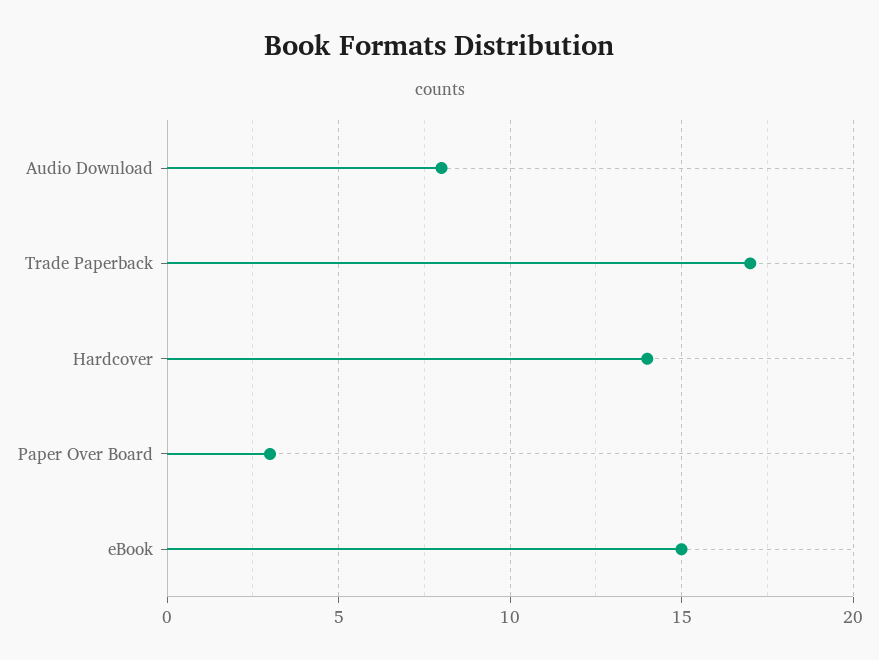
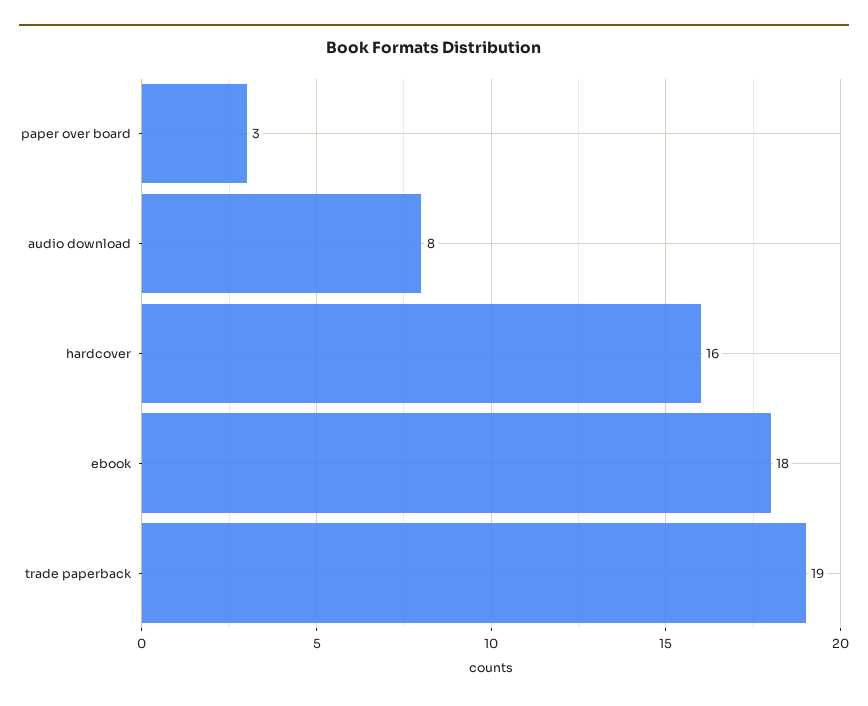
Trade Paperback: 17 -> 19
Hardcover: 14 -> 16
eBook: 15 -> 18

